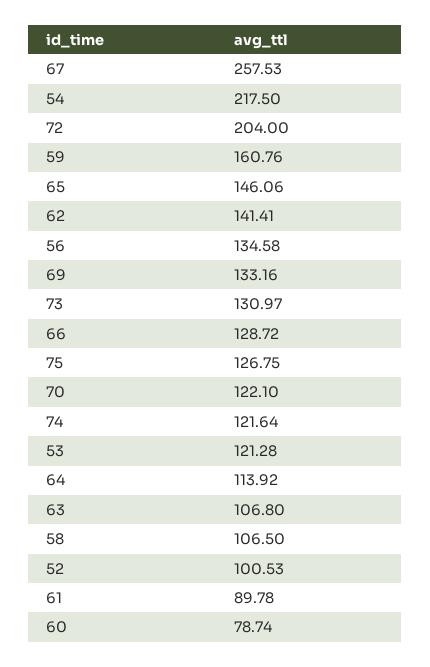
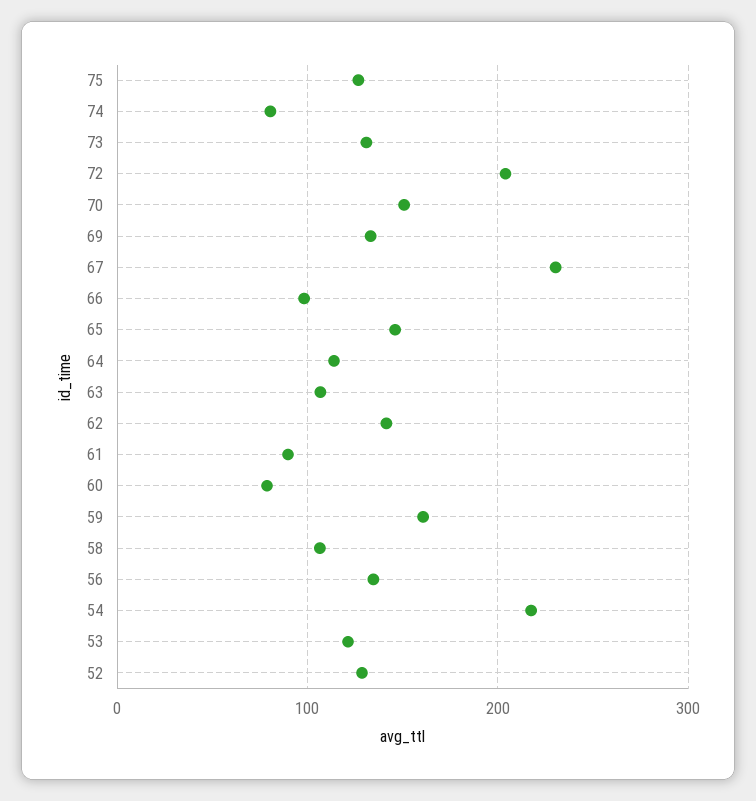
67: 257.53 -> 230
66: 128.72 -> 100
70: 122.1 -> 150
74: 121.64 -> 80
52: 100.53 -> 130

